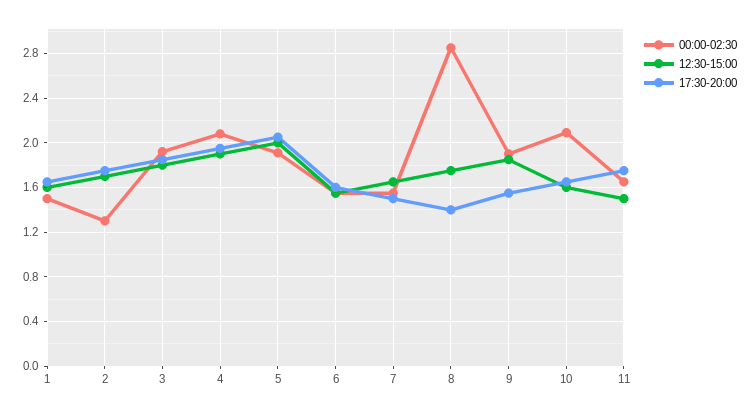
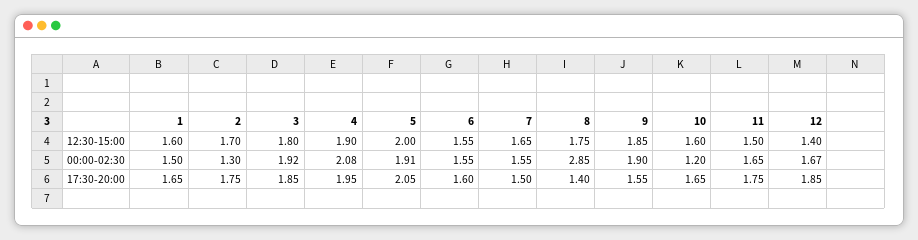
00:00-02:30, 10: 2.1 -> 1.2
12:30-15:00, 12: none -> 1.4
00:00-02:30, 12: none -> 1.67
17:30-20:00, 12: none -> 1.85

